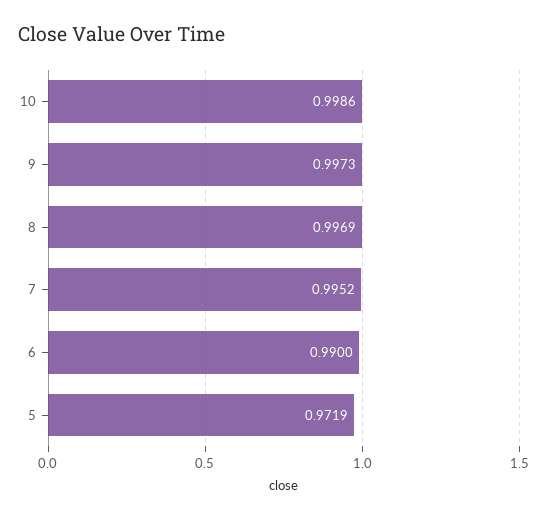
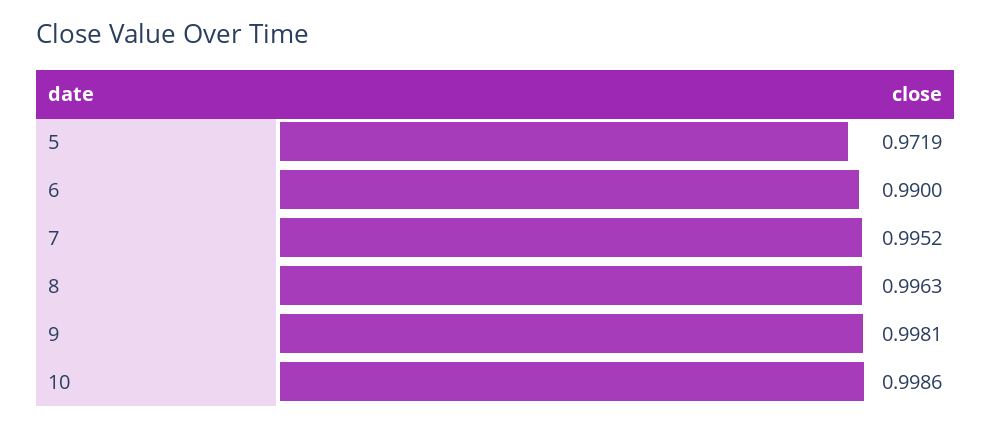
9: 0.9973 -> 0.9981
8: 0.9969 -> 0.9963

